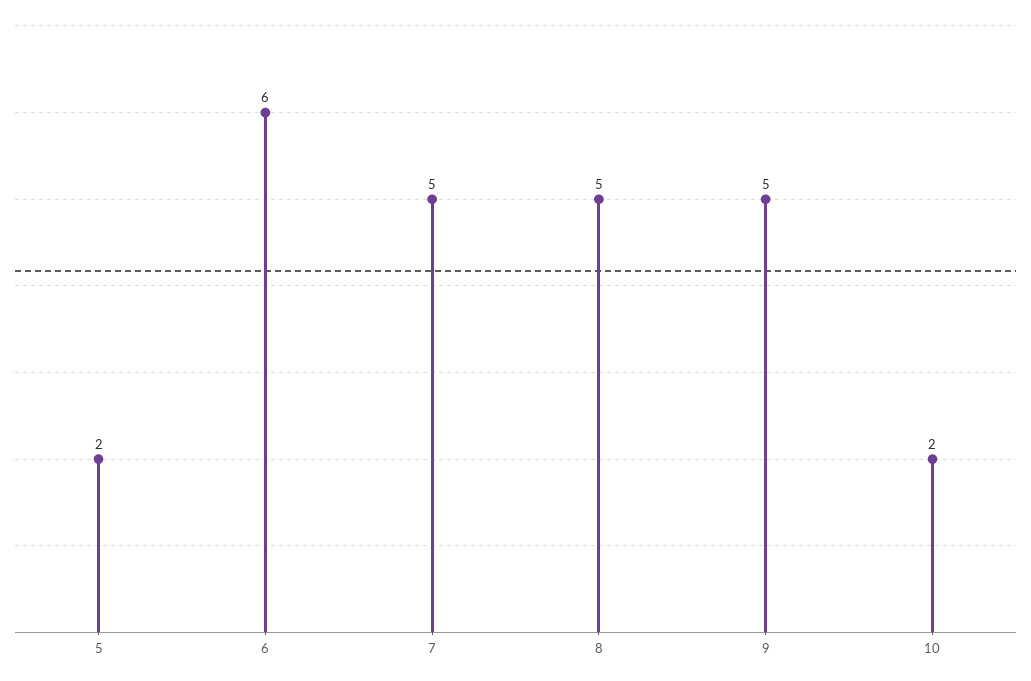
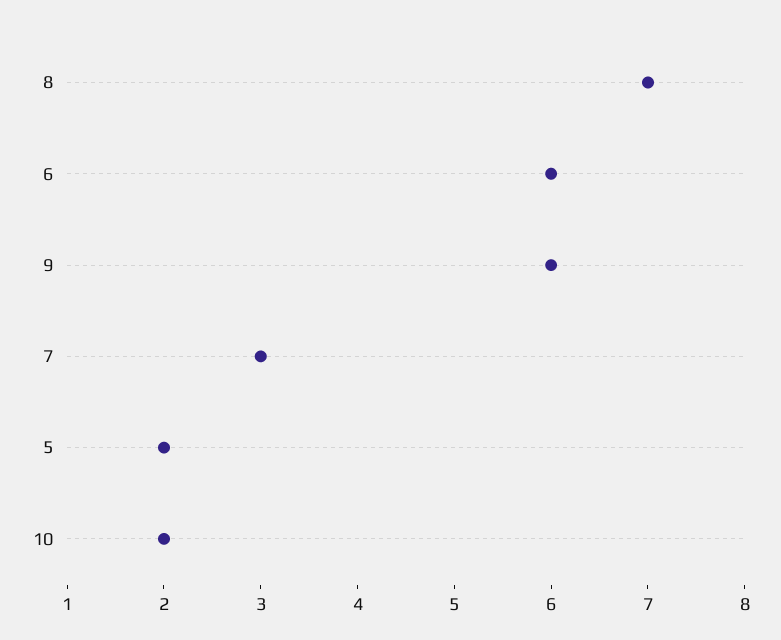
7: 5 -> 3
8: 5 -> 7
9: 5 -> 6

